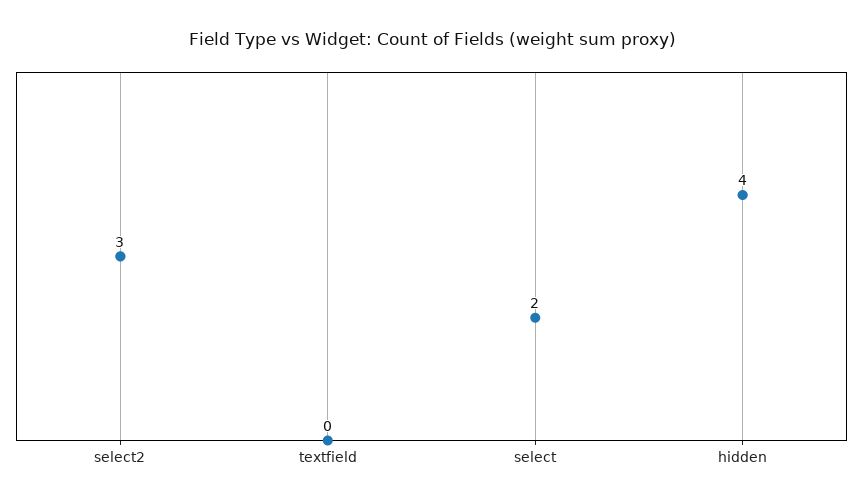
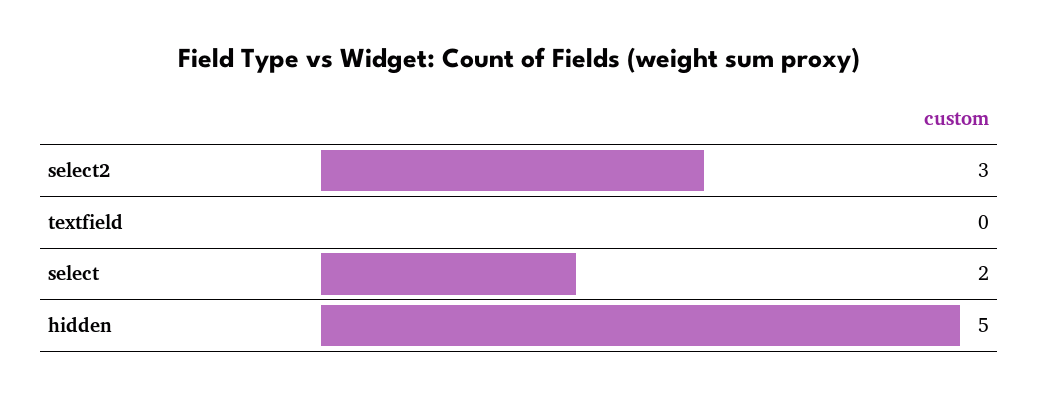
hidden: 4 -> 5

